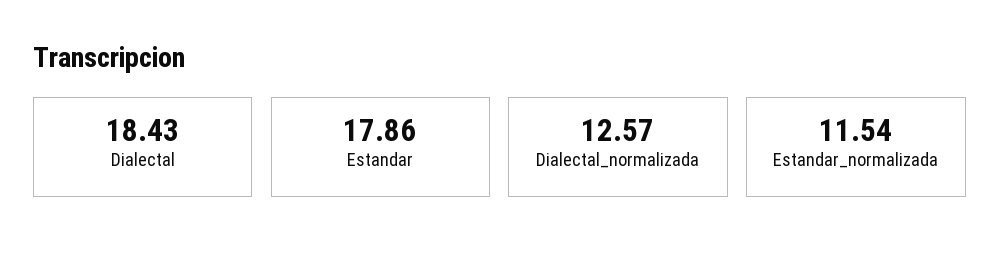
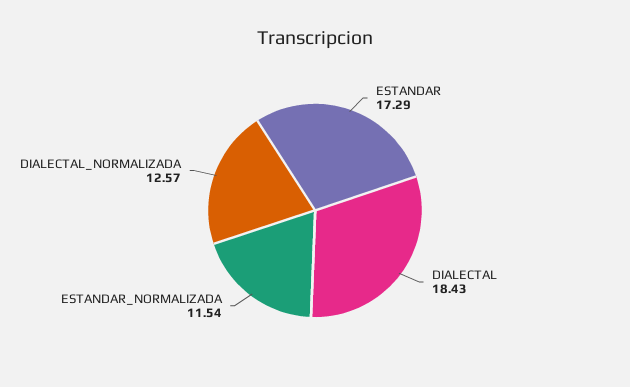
Estandar: 17.86 -> 17.29

